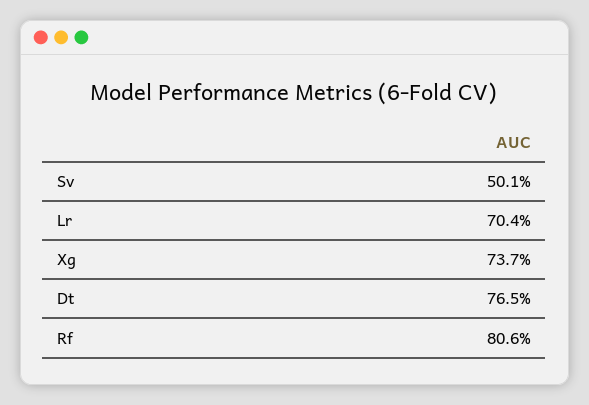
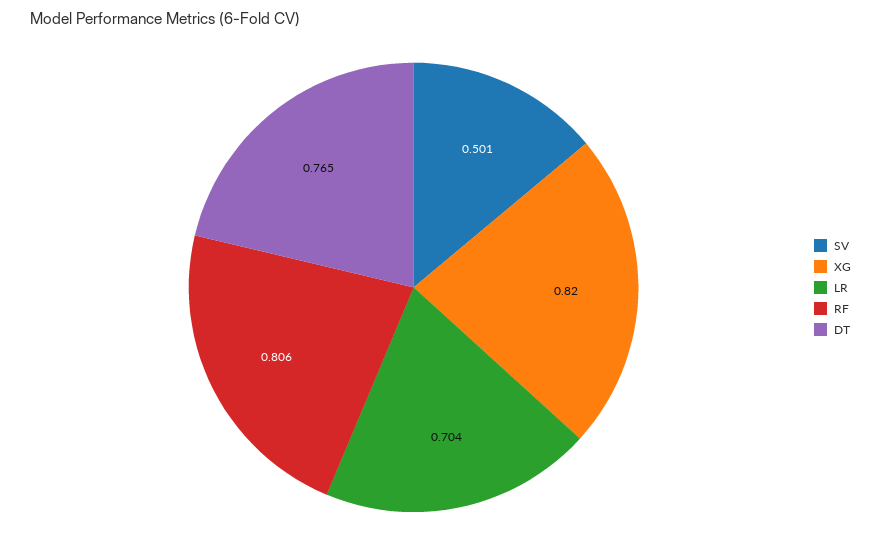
Xg: 0.737 -> 0.82

